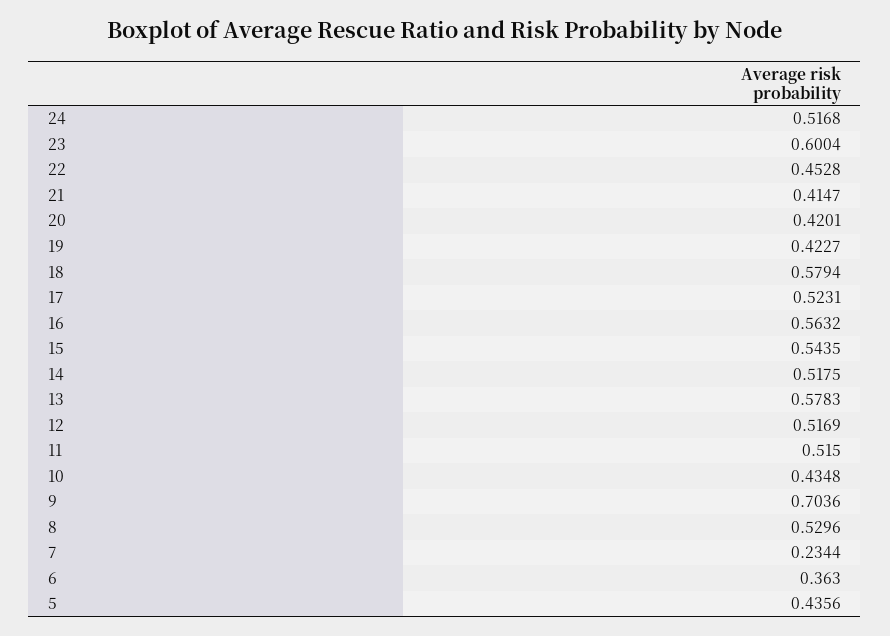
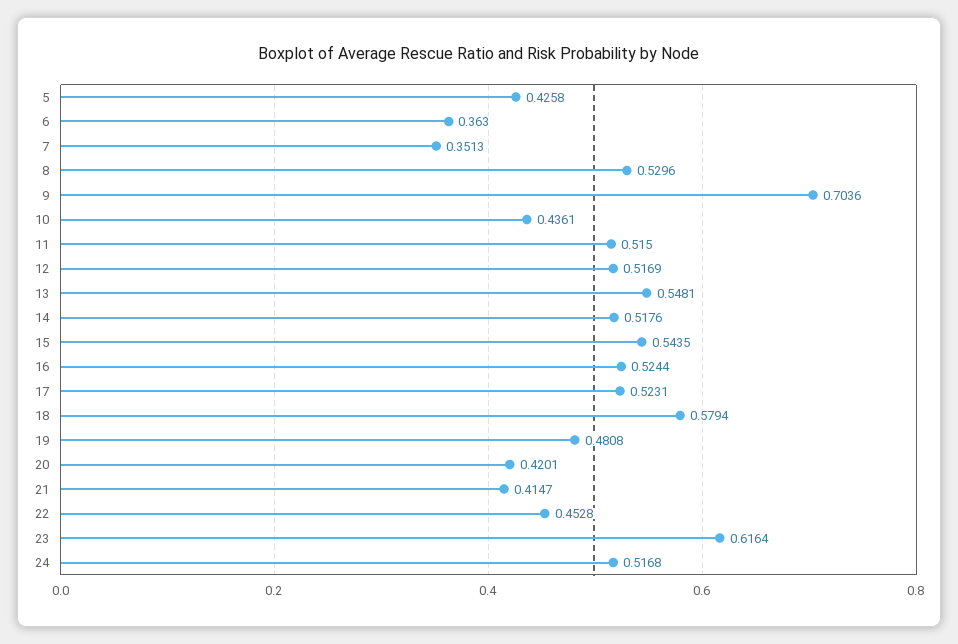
23: 0.6004 -> 0.6164
19: 0.4227 -> 0.4808
16: 0.5632 -> 0.5244
14: 0.5175 -> 0.5176
13: 0.5783 -> 0.5481
10: 0.4348 -> 0.4361
7: 0.2344 -> 0.3513
5: 0.4356 -> 0.4258

